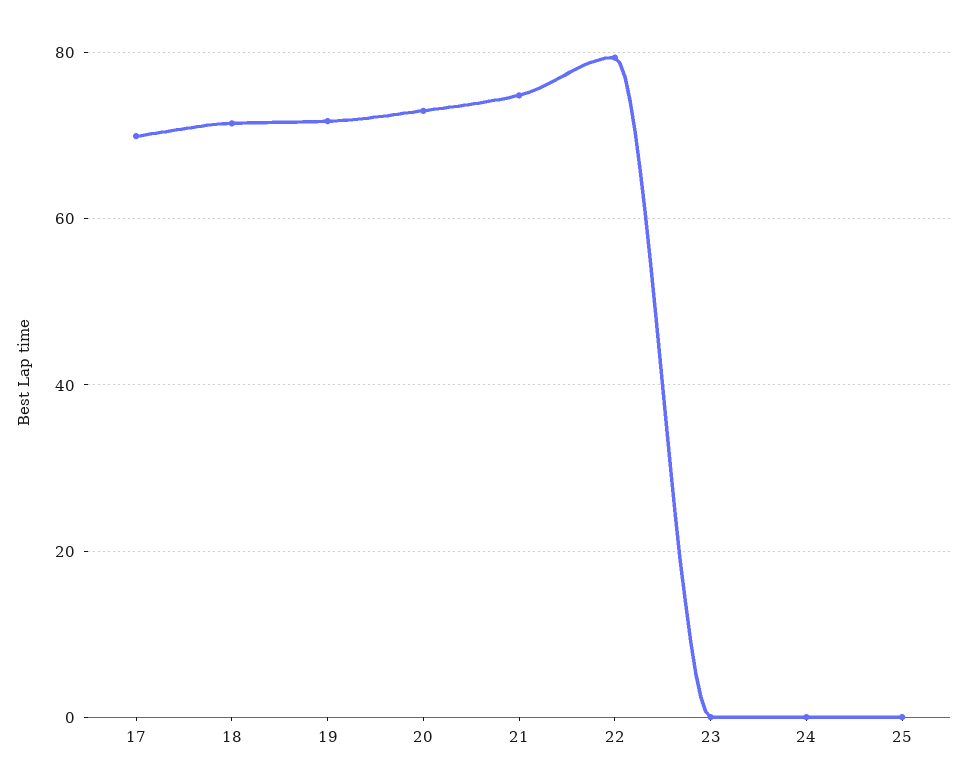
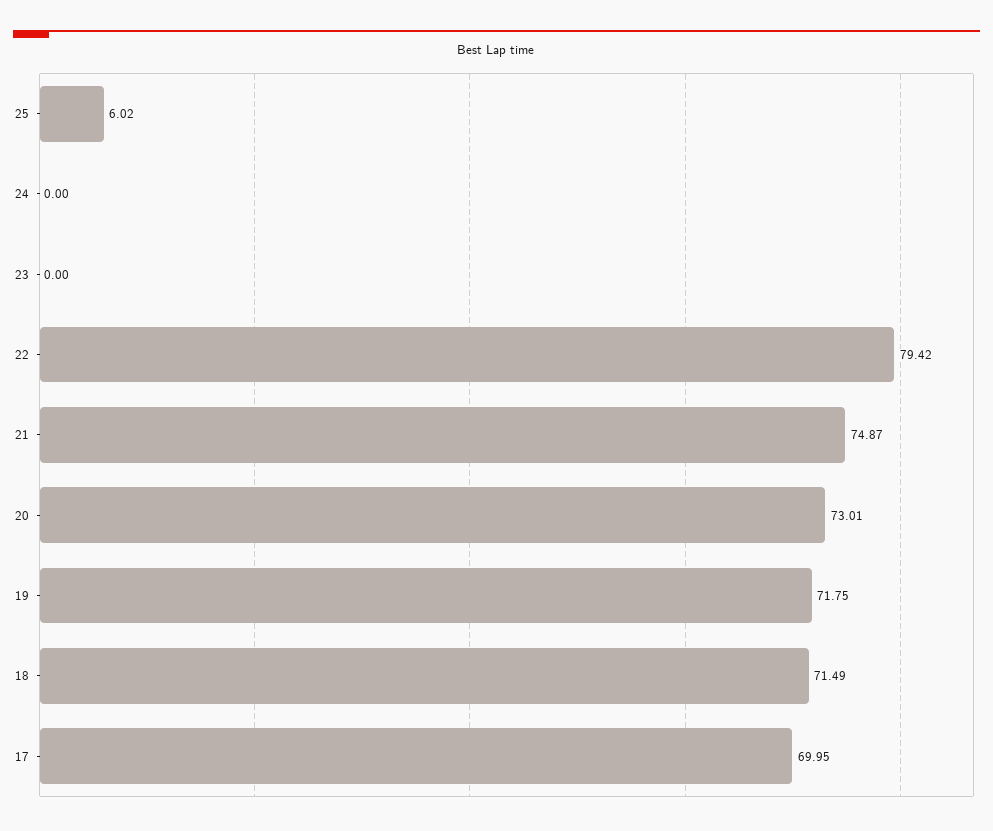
25: 0 -> 6.02

